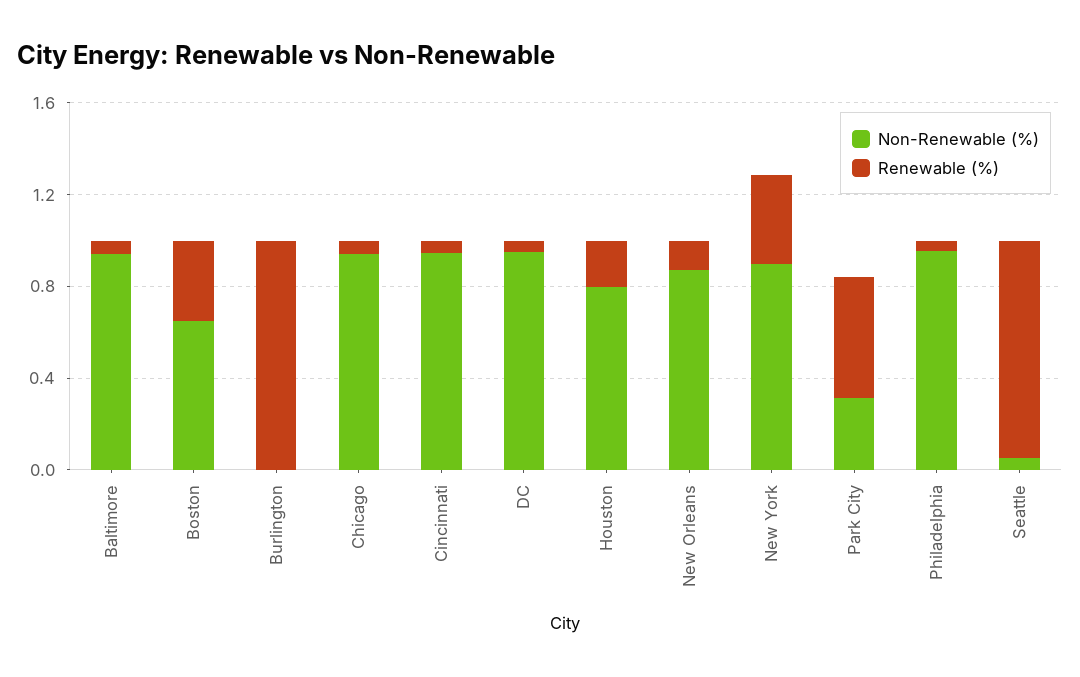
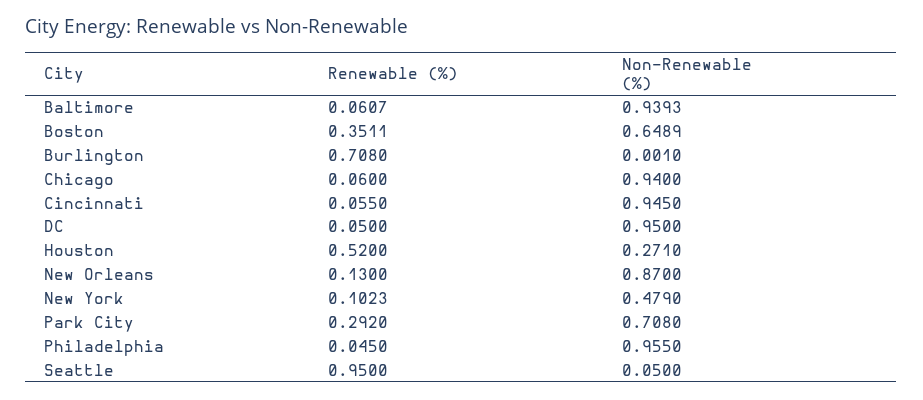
Renewable (%), Burlington: 1 -> 0.708
Non-Renewable (%), Houston: 0.8 -> 0.271
Renewable (%), Houston: 0.2 -> 0.52
Non-Renewable (%), New York: 0.9 -> 0.479
Renewable (%), New York: 0.4 -> 0.1023
Non-Renewable (%), Park City: 0.3 -> 0.708
Renewable (%), Park City: 0.5 -> 0.292

